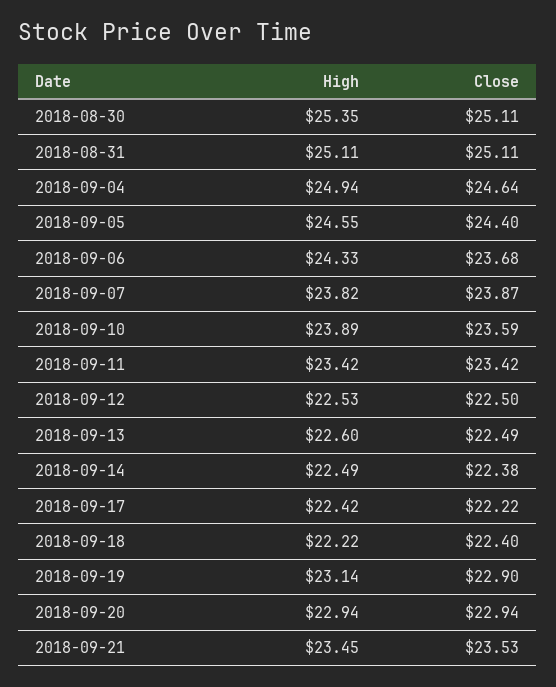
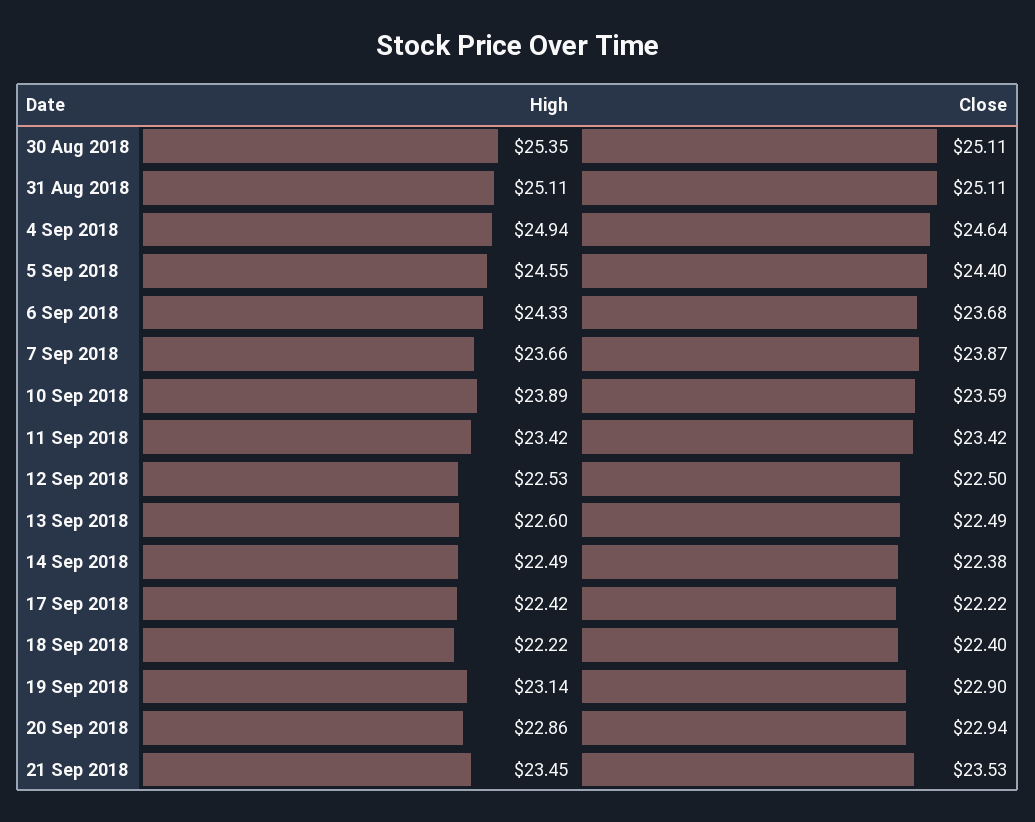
High, 2018-09-07: 23.82 -> 23.66
High, 2018-09-20: 22.94 -> 22.86

